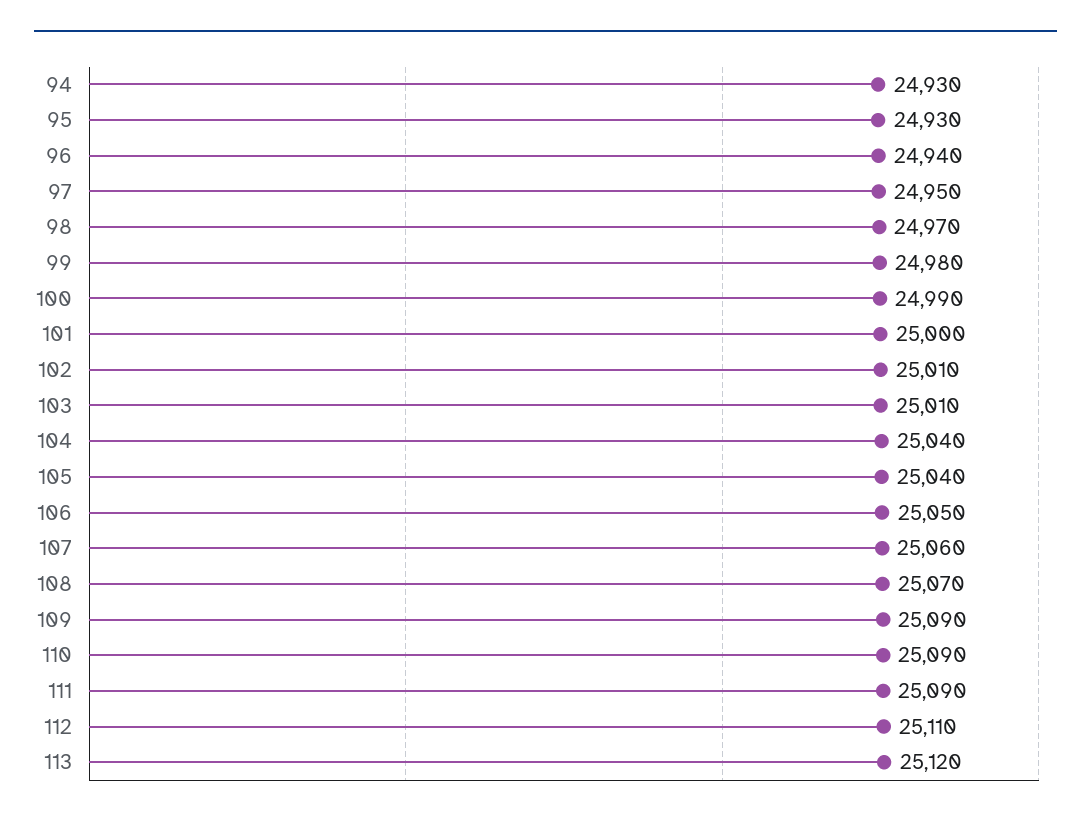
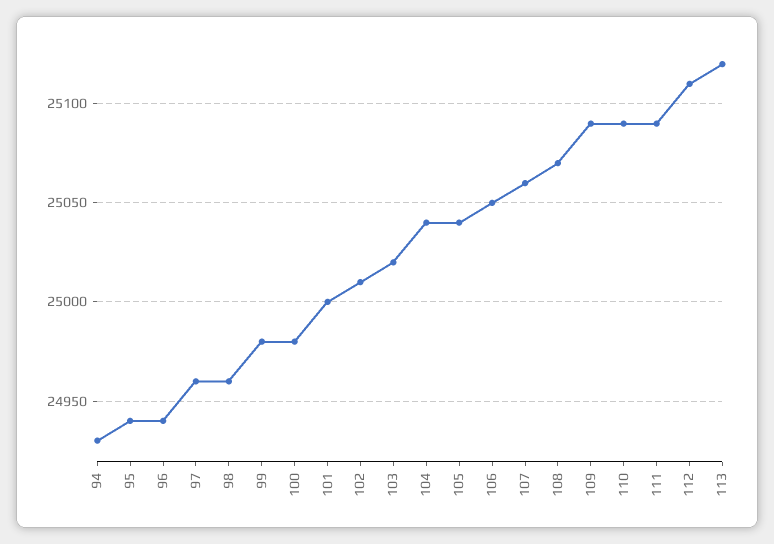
95: 24930 -> 24940
97: 24950 -> 24960
98: 24970 -> 24960
100: 24990 -> 24980
103: 25010 -> 25020

